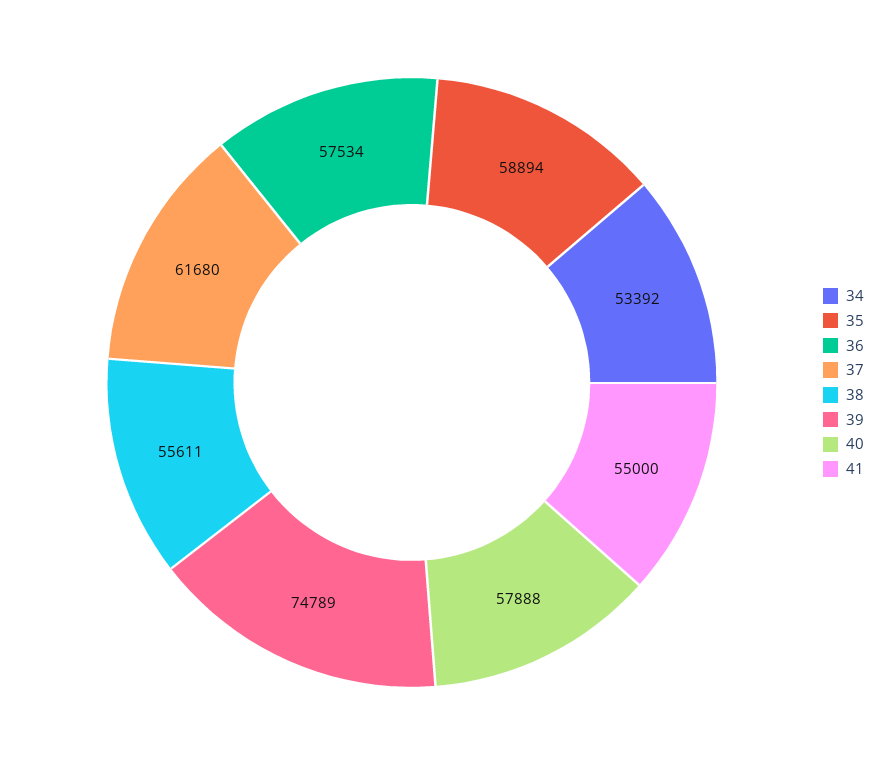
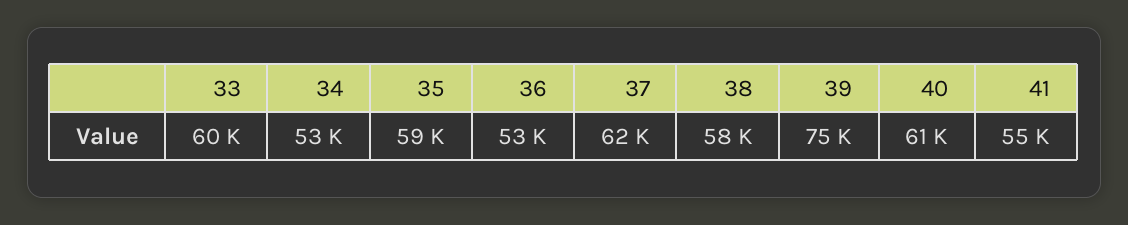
36: 57534 -> 53000
38: 55611 -> 58000
40: 57888 -> 61000
33: none -> 60000

